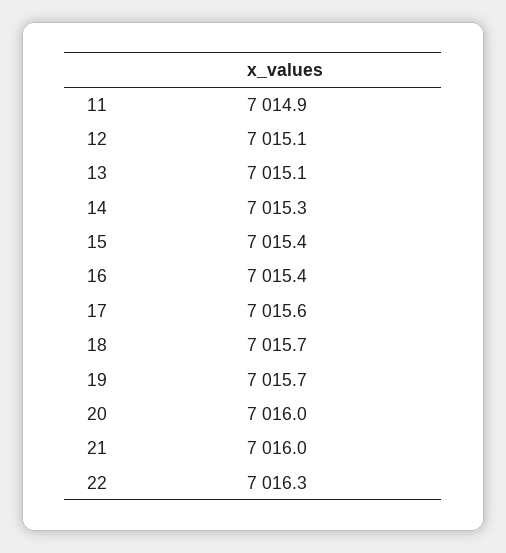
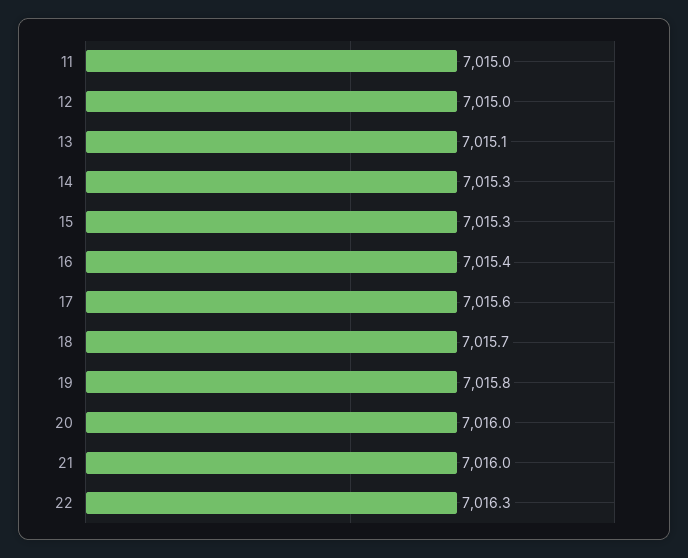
11: 7014.9 -> 7015
12: 7015.1 -> 7015
15: 7015.4 -> 7015.3
19: 7015.7 -> 7015.8

